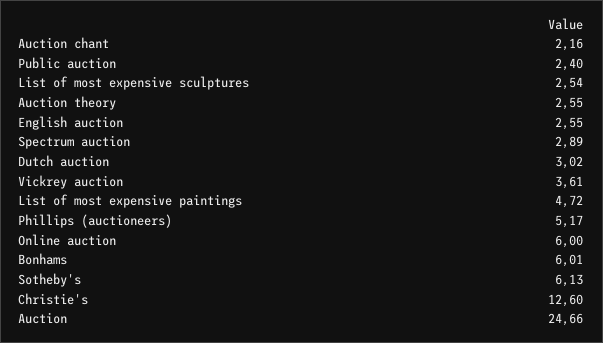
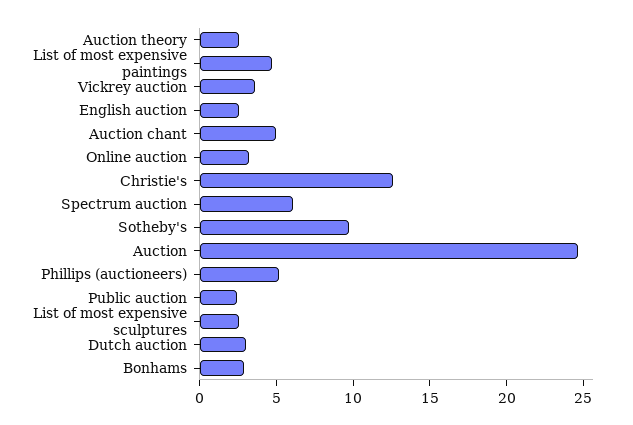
Auction chant: 2.16 -> 5
Spectrum auction: 2.89 -> 6
Online auction: 6 -> 3
Bonhams: 6.01 -> 3
Sotheby's: 6.13 -> 10

